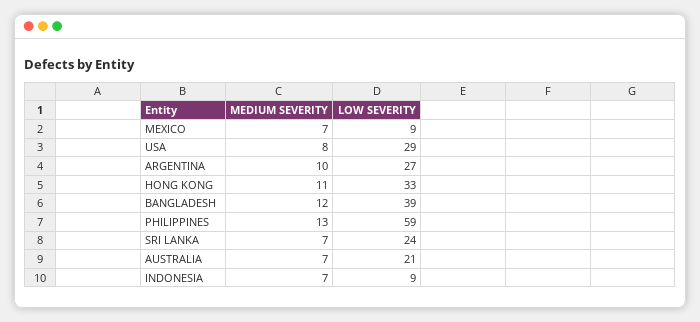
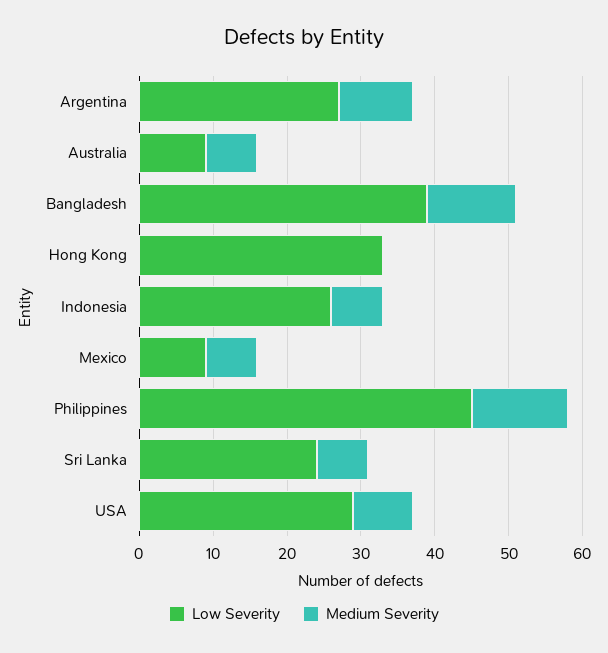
MEDIUM SEVERITY, HONG KONG: 11 -> 0
LOW SEVERITY, PHILIPPINES: 59 -> 45
LOW SEVERITY, AUSTRALIA: 21 -> 10
LOW SEVERITY, INDONESIA: 9 -> 25

